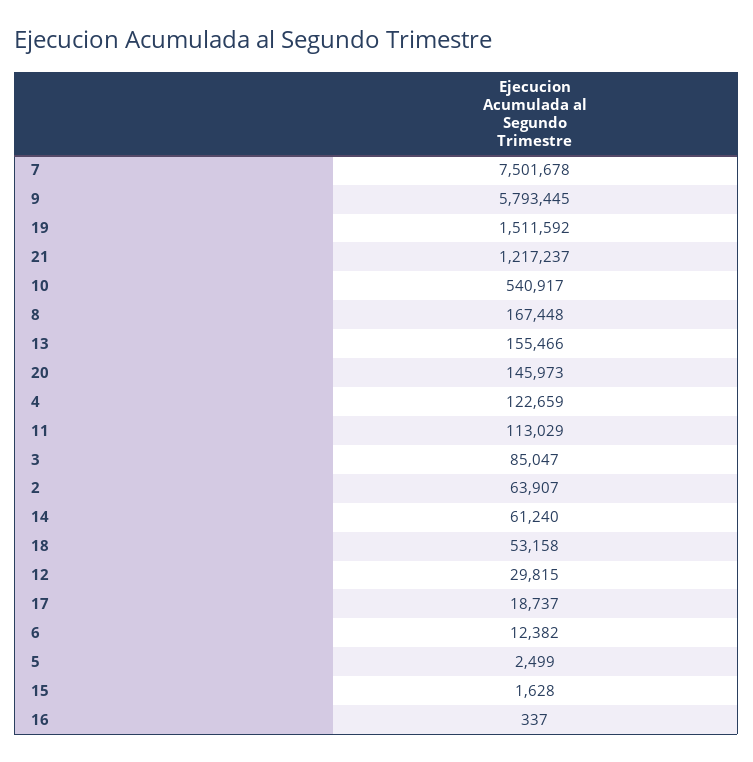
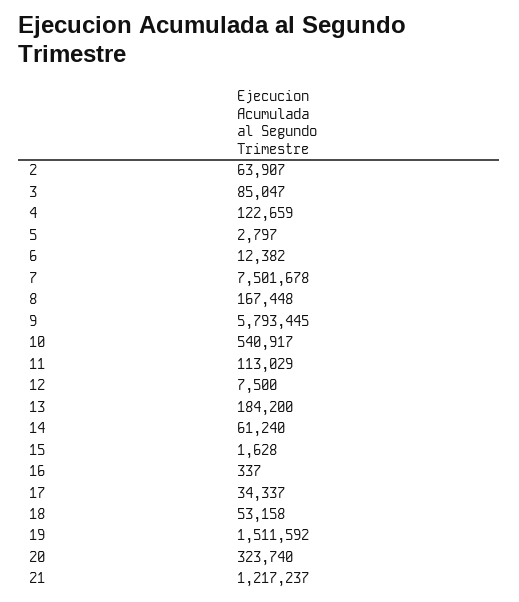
13: 155466 -> 184200
20: 145973 -> 323740
12: 29815 -> 7500
17: 18737 -> 34337
5: 2499 -> 2797

